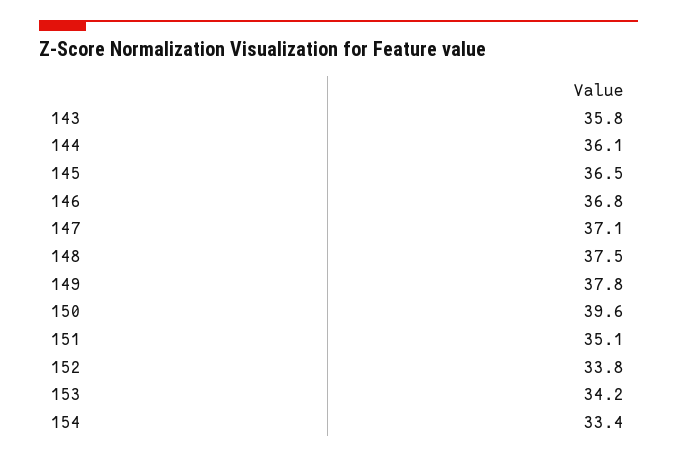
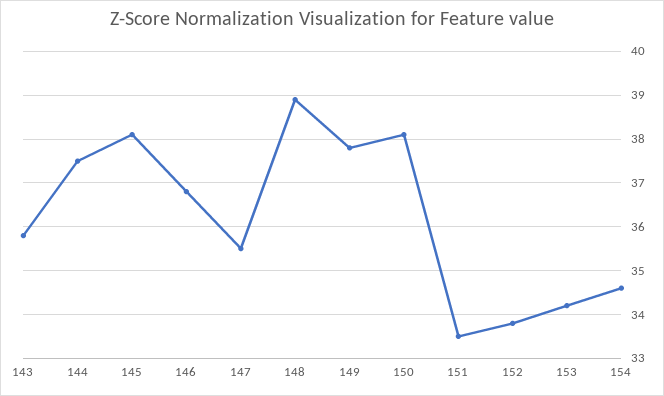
144: 36.1 -> 37.5
145: 36.5 -> 38
147: 37.1 -> 35.5
148: 37.5 -> 39
150: 39.6 -> 38
151: 35.1 -> 33.5
154: 33.4 -> 34.5

